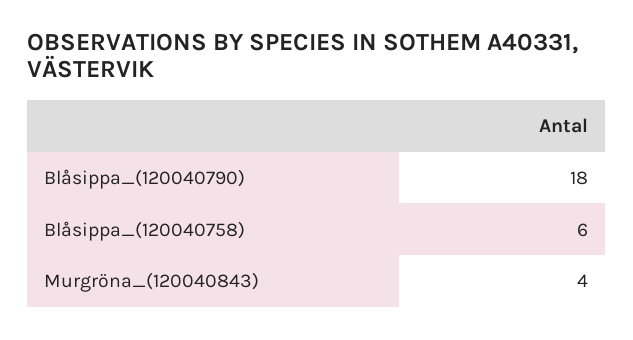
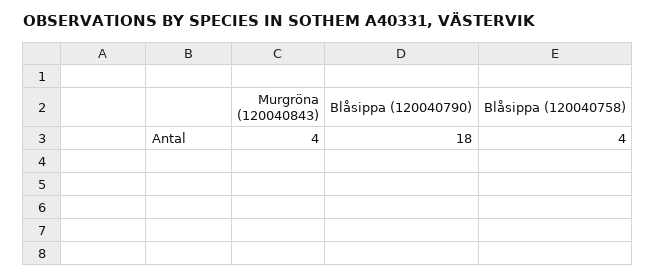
Blåsippa_(120040758): 6 -> 4

